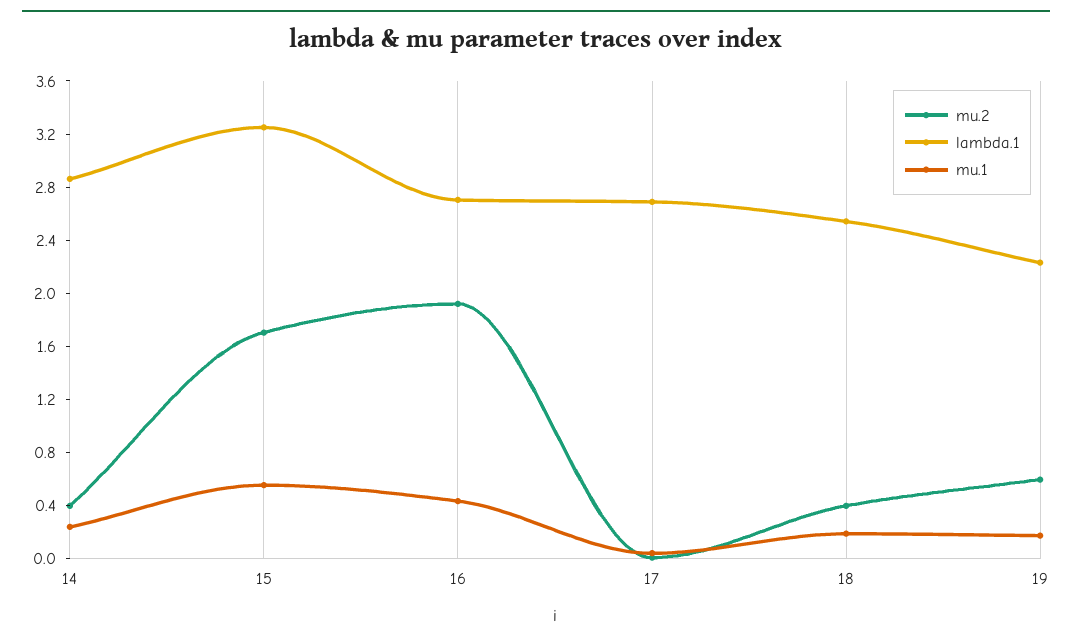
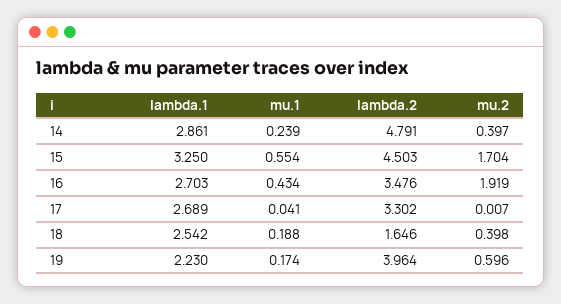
lambda.2, 14: none -> 4.791
lambda.2, 15: none -> 4.503
lambda.2, 16: none -> 3.476
lambda.2, 17: none -> 3.302
lambda.2, 18: none -> 1.646
lambda.2, 19: none -> 3.964

